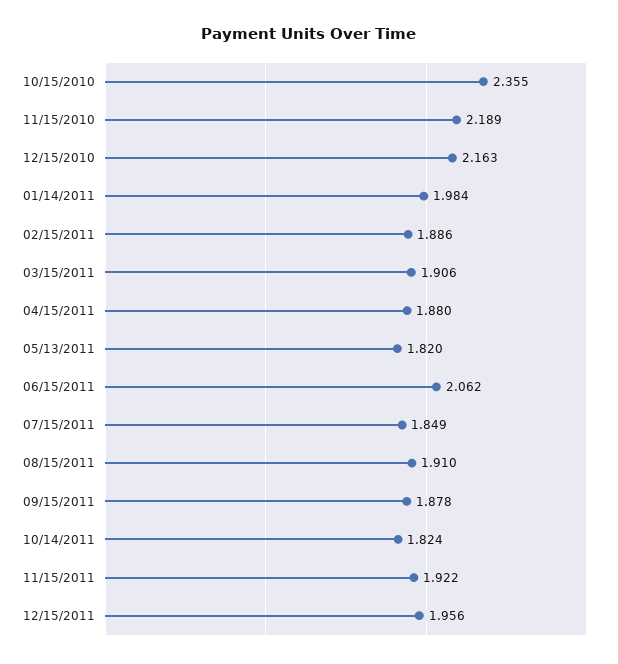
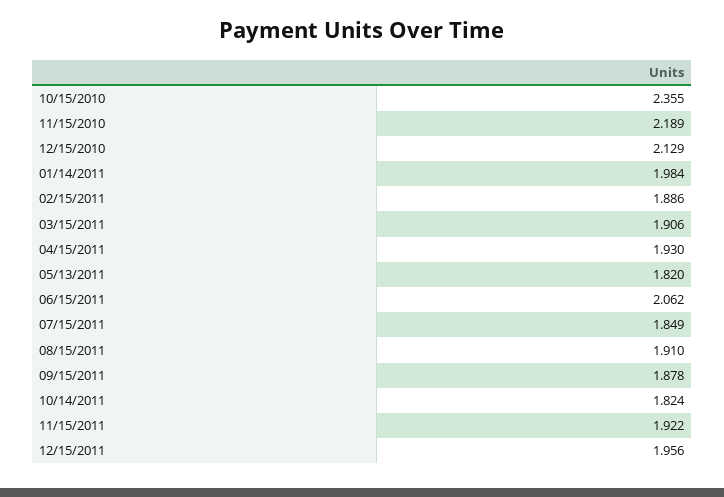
12/15/2010: 2.163 -> 2.129
04/15/2011: 1.88 -> 1.93

